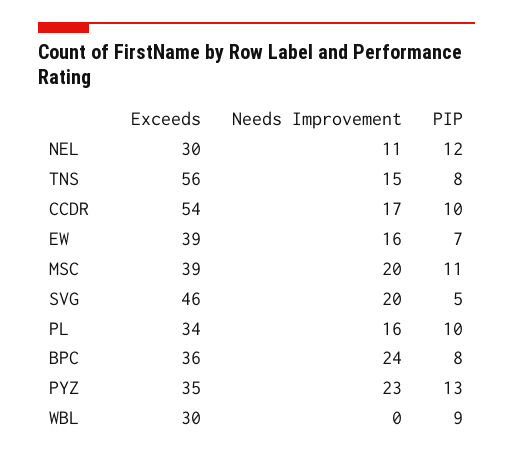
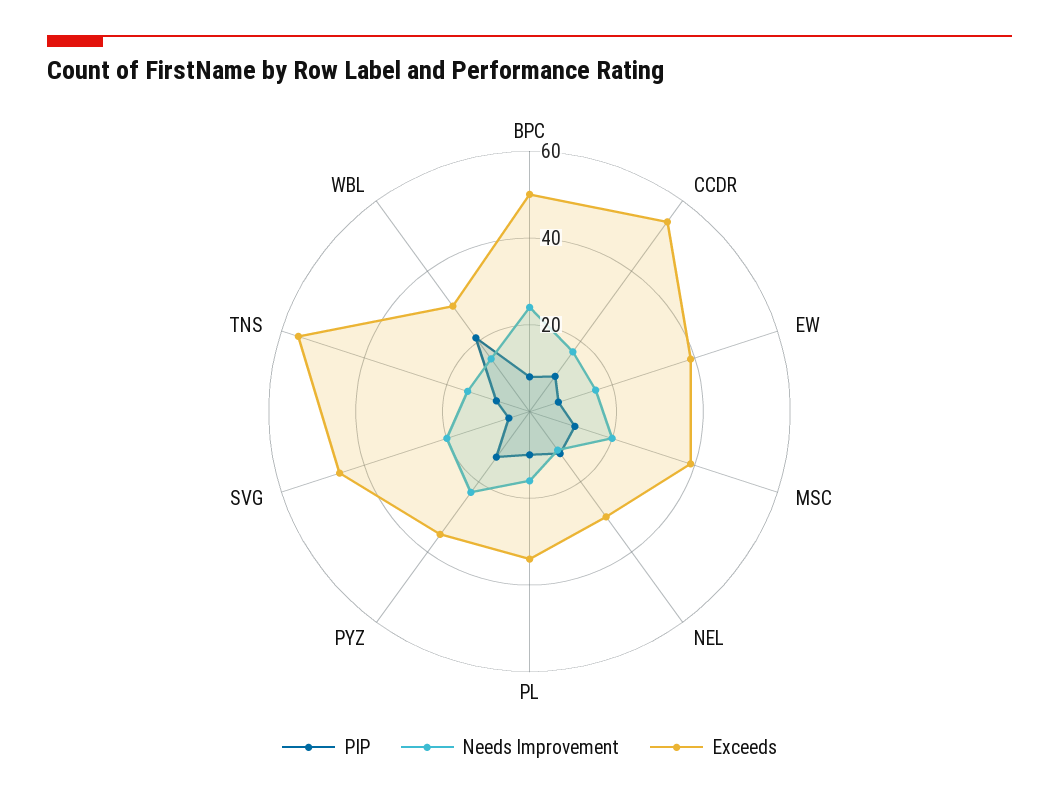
Exceeds, BPC: 36 -> 50
Needs Improvement, WBL: 0 -> 15
PIP, WBL: 9 -> 20

